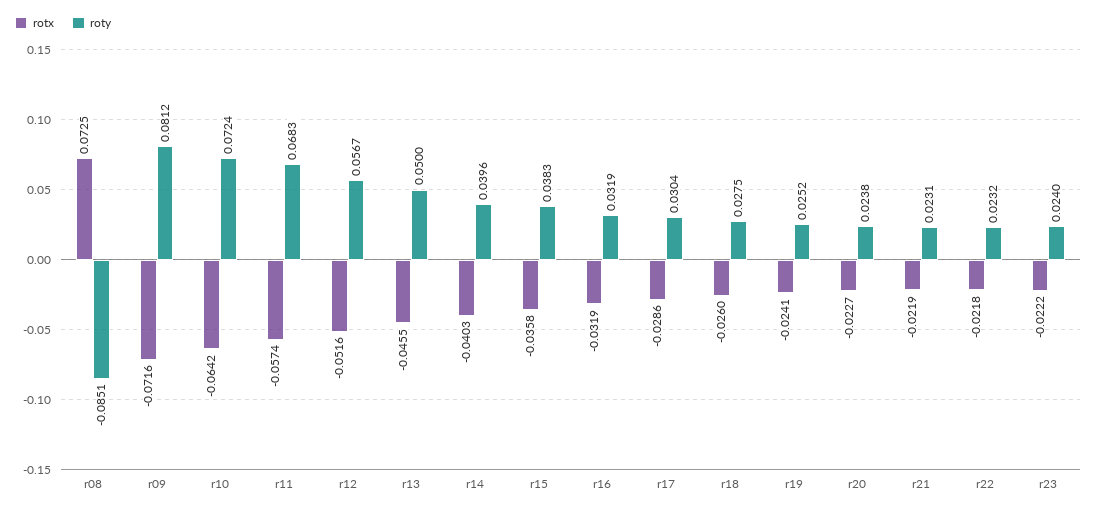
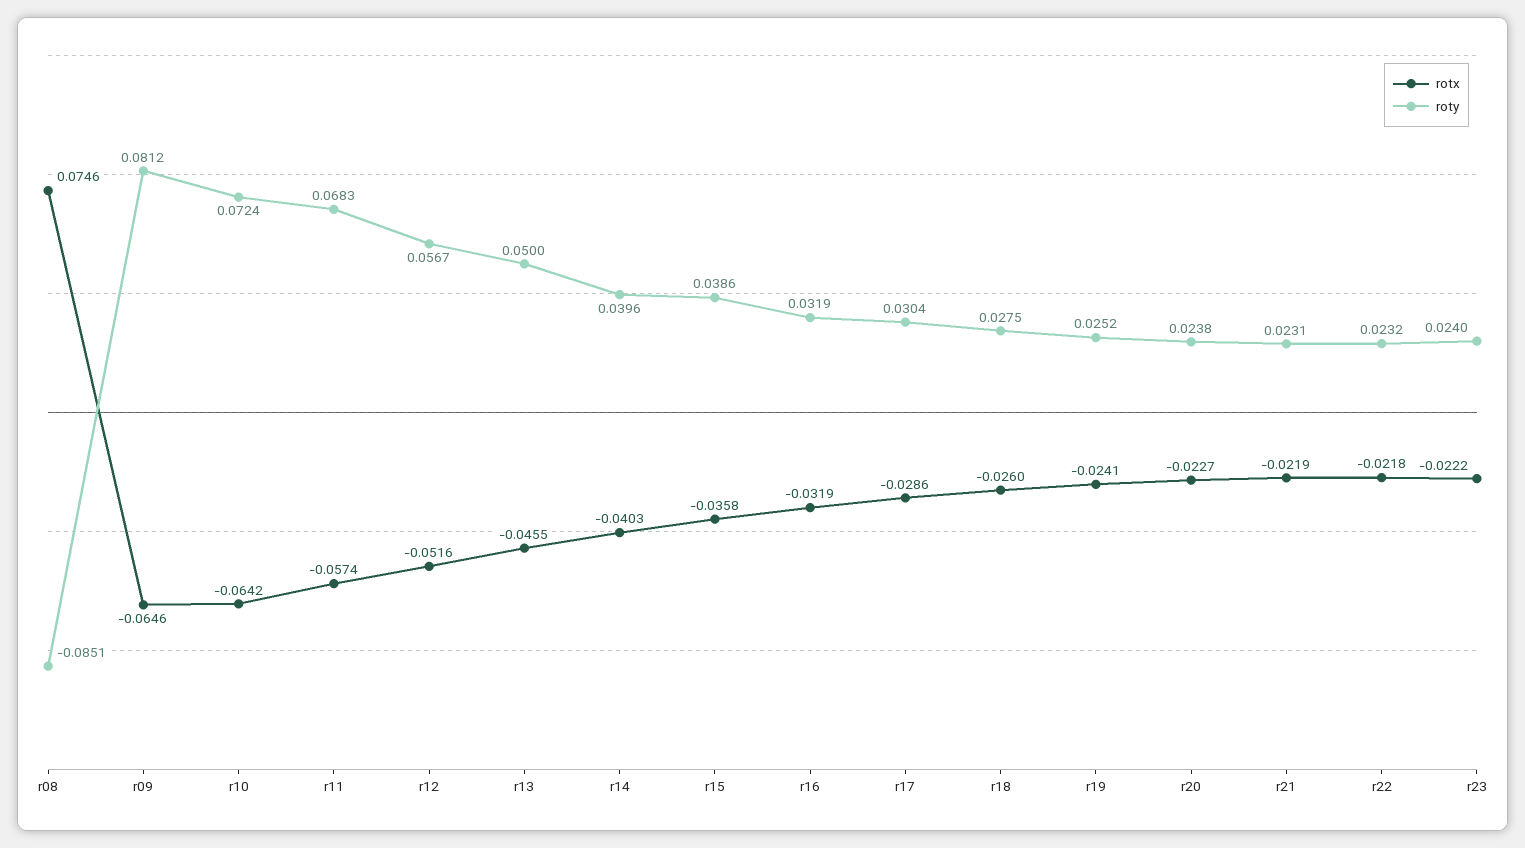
rotx, r08: 0.0725 -> 0.0746
rotx, r09: -0.0716 -> -0.0646
roty, r15: 0.0383 -> 0.0386

